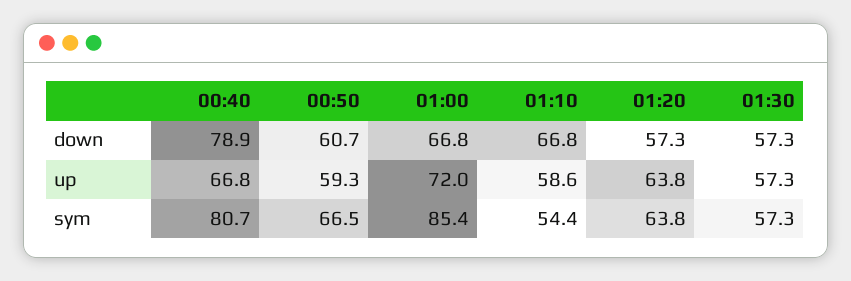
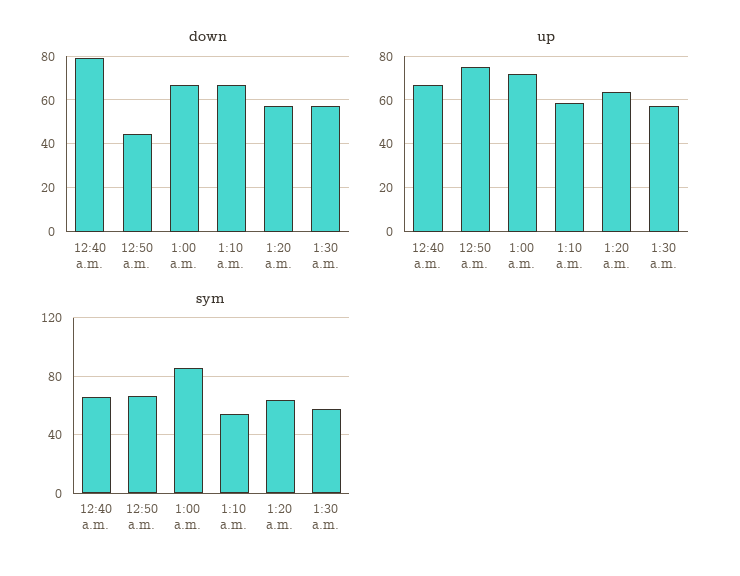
down, 00:50: 60.7 -> 45
up, 00:50: 59.3 -> 75
sym, 00:40: 80.7 -> 65

